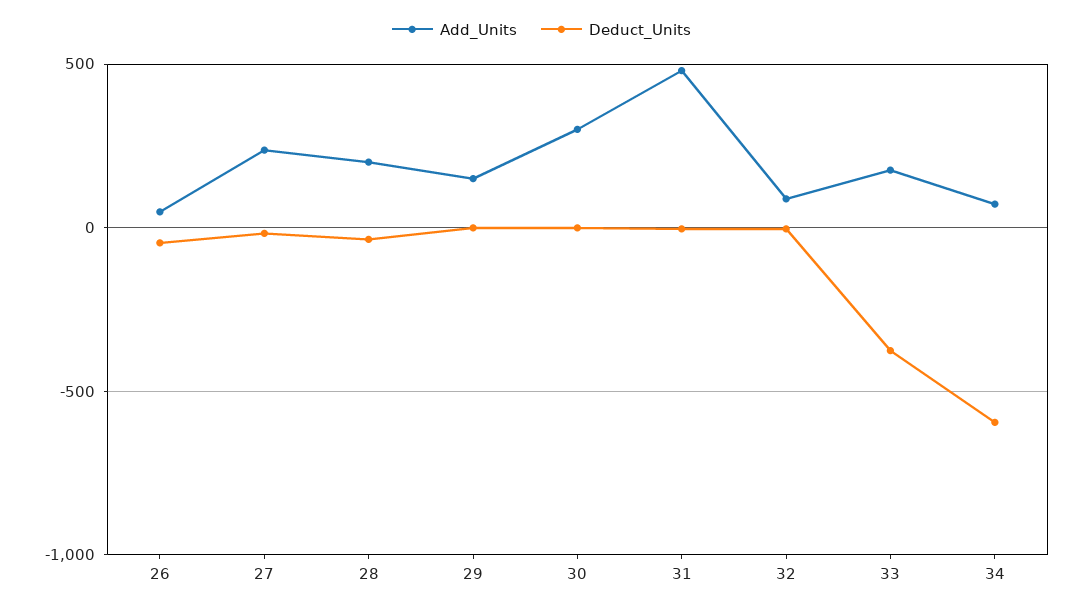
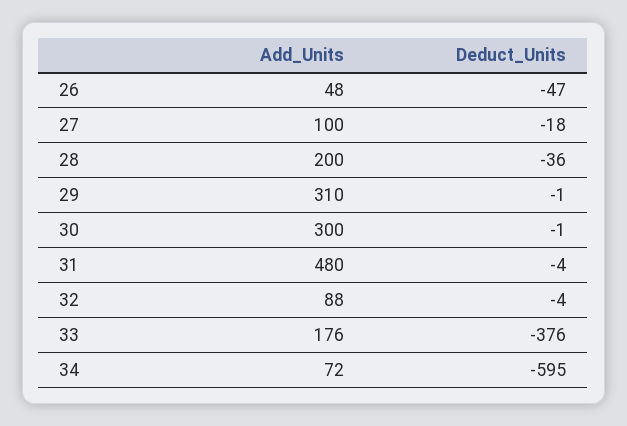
Add_Units, 27: 250 -> 100
Add_Units, 29: 150 -> 310

